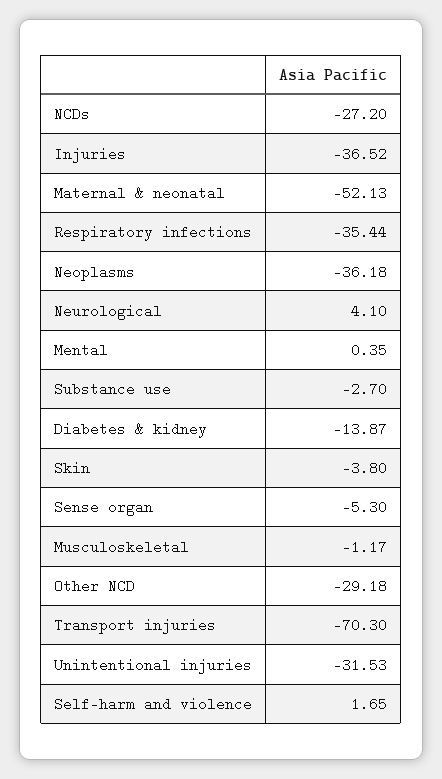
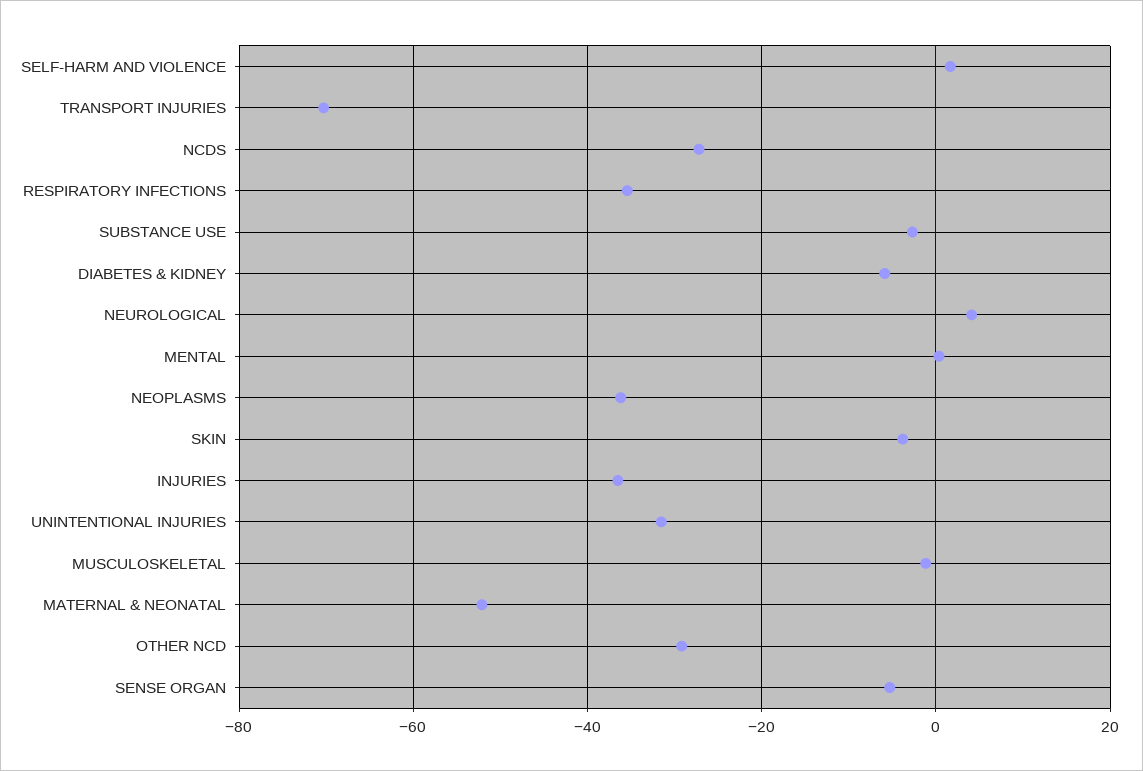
Diabetes & kidney: -13.87 -> -6

